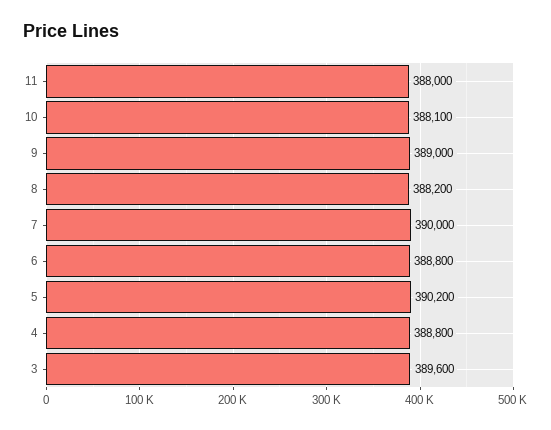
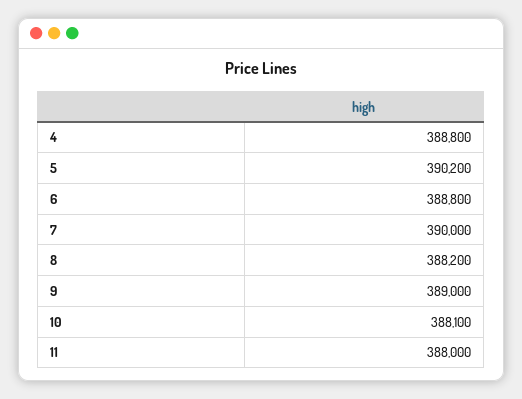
3: 389600 -> none

